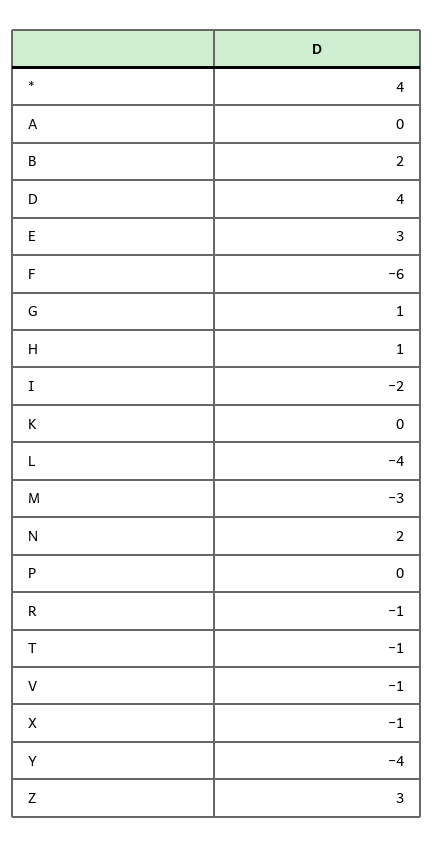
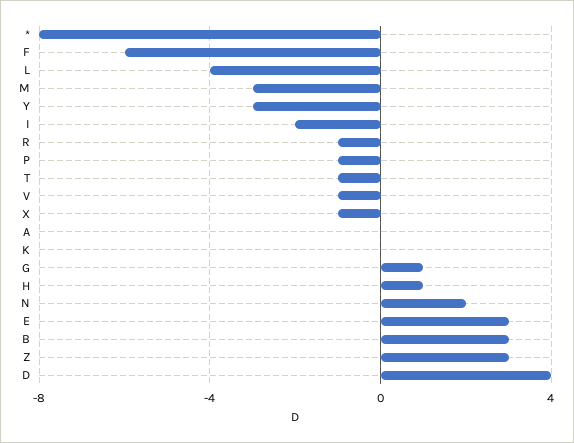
*: 4 -> -8
B: 2 -> 3
P: 0 -> -1
Y: -4 -> -3

